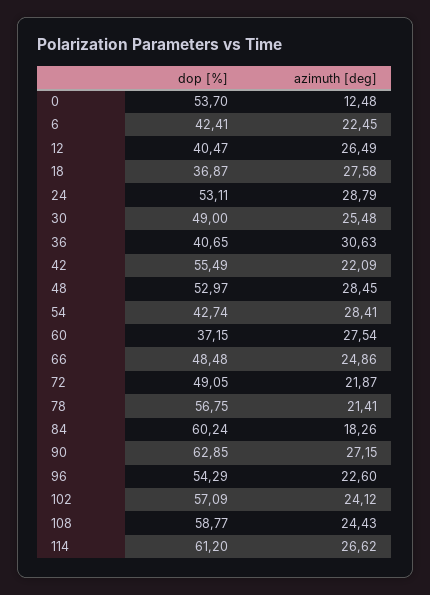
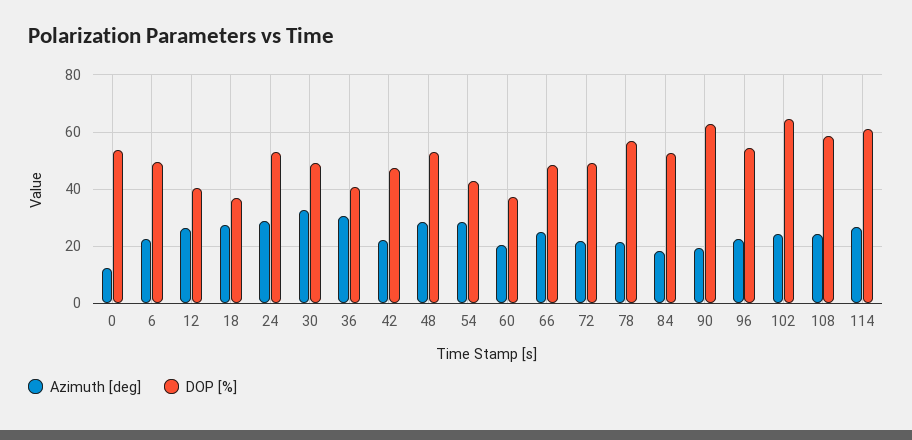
dop [%], 6: 42.41 -> 50
azimuth [deg], 30: 25.48 -> 32.5
dop [%], 42: 55.49 -> 47.5
azimuth [deg], 60: 27.54 -> 20
dop [%], 84: 60.24 -> 52.5
azimuth [deg], 90: 27.15 -> 20
dop [%], 102: 57.09 -> 65

